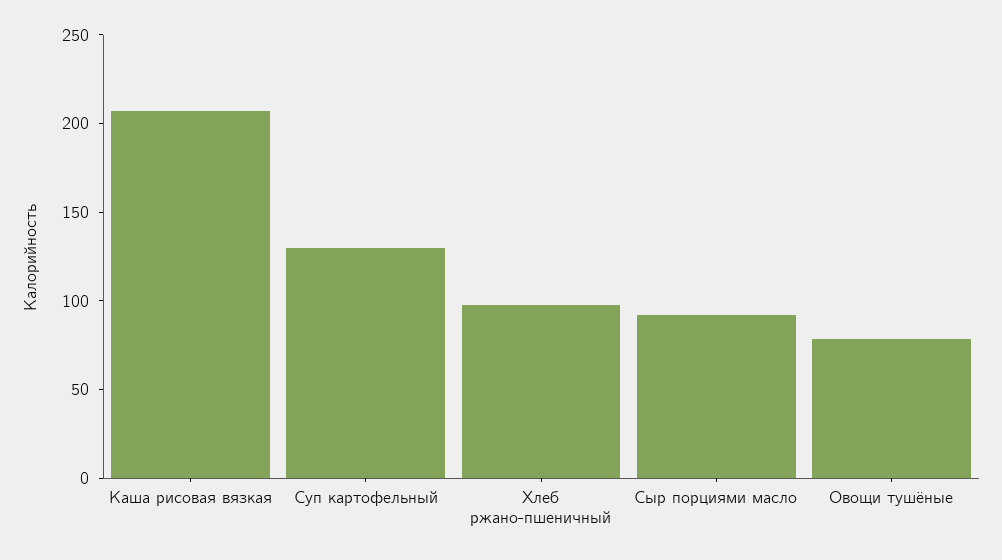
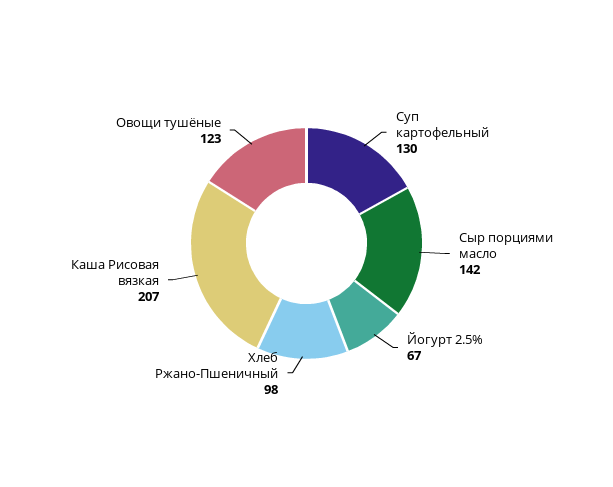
Сыр порциями масло: 90 -> 142
Овощи тушёные: 80 -> 123
Йогурт 2.5%: none -> 67

